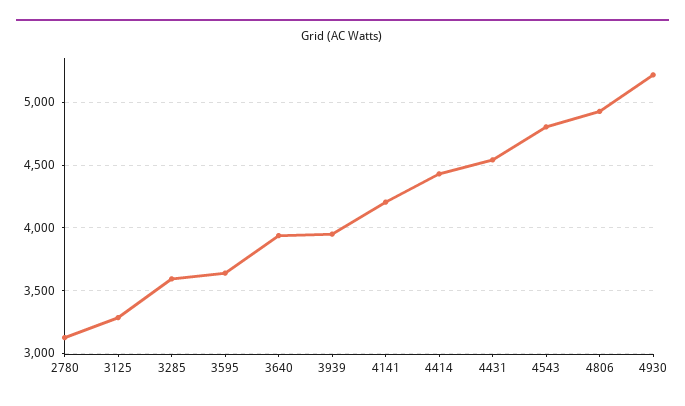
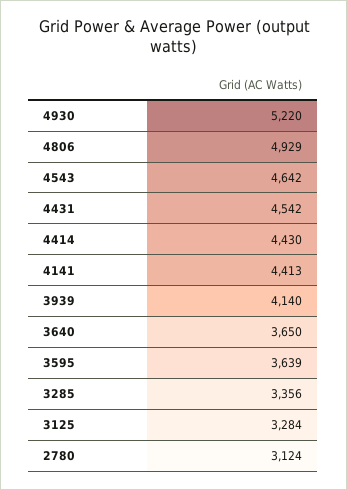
3285: 3600 -> 3356
3640: 3950 -> 3650
3939: 3950 -> 4140
4141: 4200 -> 4413
4543: 4800 -> 4642

